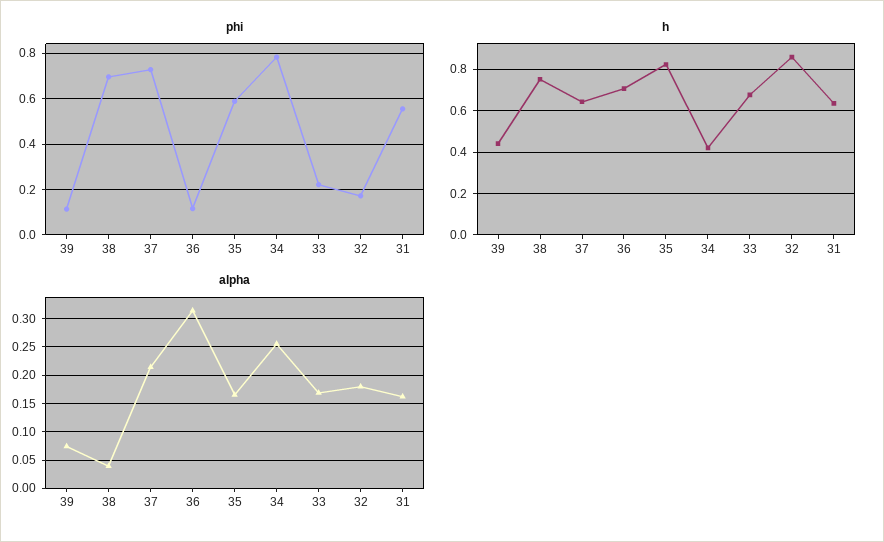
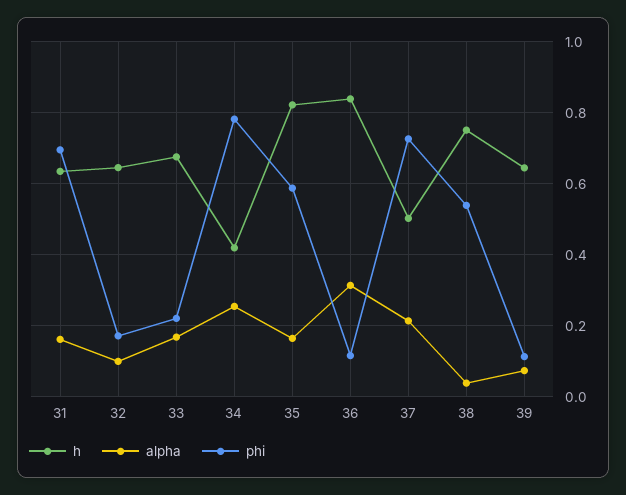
phi, 38: 0.7 -> 0.54
phi, 31: 0.55 -> 0.7
h, 39: 0.45 -> 0.64
h, 37: 0.65 -> 0.5
h, 36: 0.7 -> 0.84
h, 32: 0.85 -> 0.64
alpha, 32: 0.175 -> 0.1

